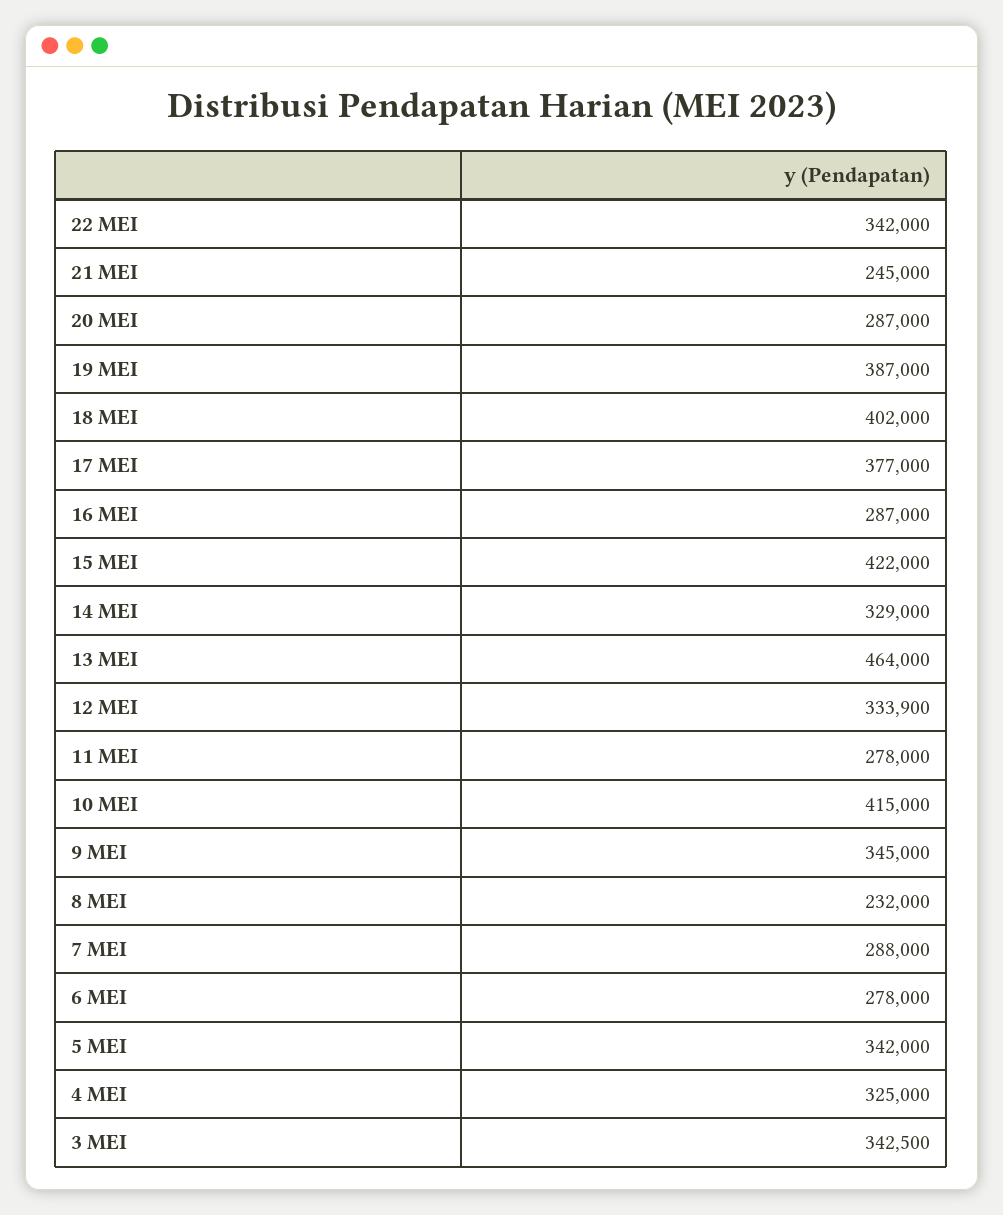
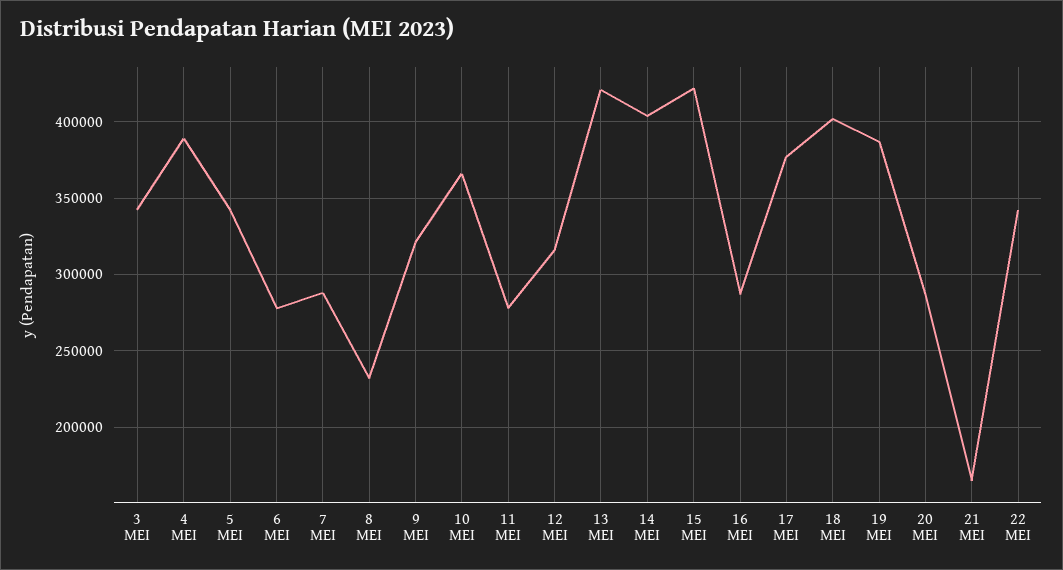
21 MEI: 245000 -> 165000
14 MEI: 329000 -> 405000
13 MEI: 464000 -> 420000
12 MEI: 333900 -> 315000
10 MEI: 415000 -> 365000
9 MEI: 345000 -> 320000
4 MEI: 325000 -> 390000

